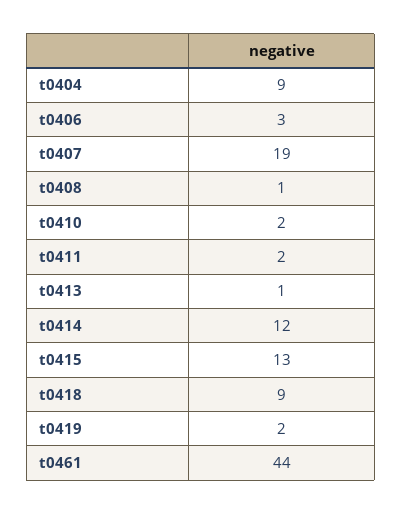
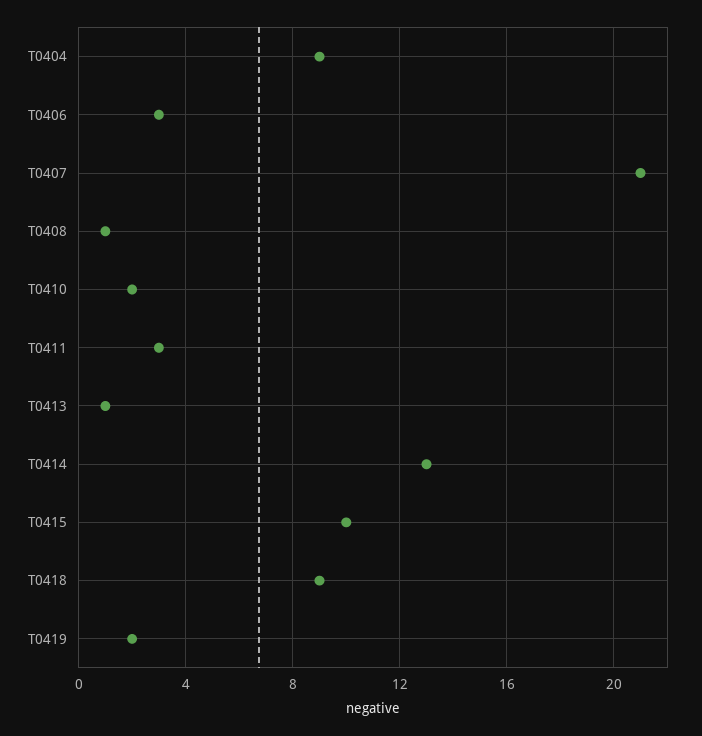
t0407: 19 -> 21
t0411: 2 -> 3
t0414: 12 -> 13
t0415: 13 -> 10
t0461: 44 -> none

